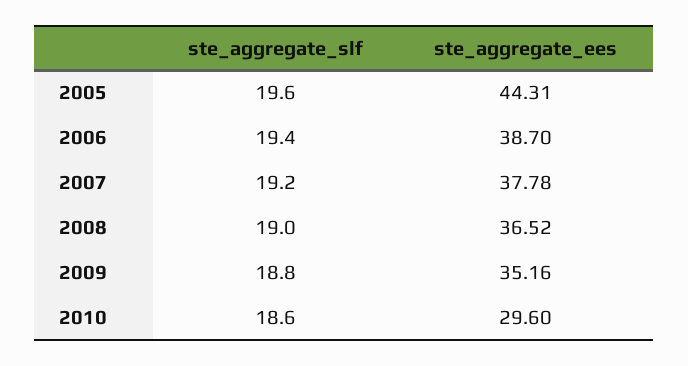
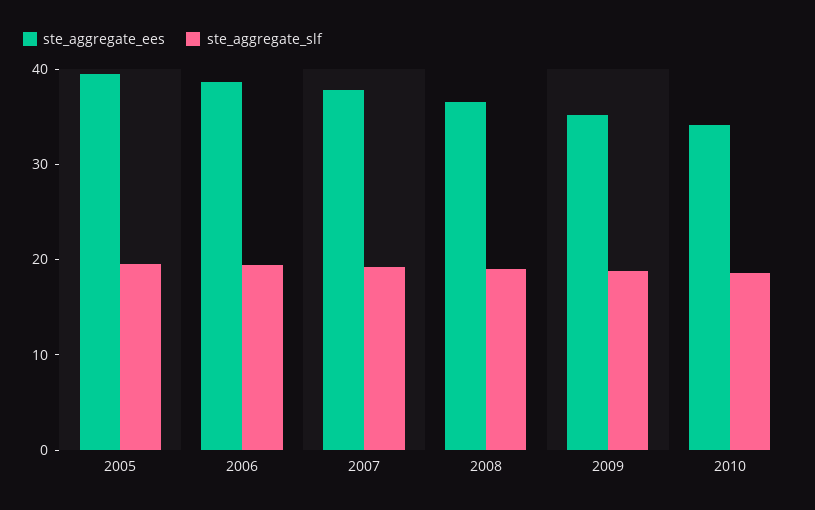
ste_aggregate_ees, 2005: 44.31 -> 40
ste_aggregate_ees, 2010: 29.6 -> 34

